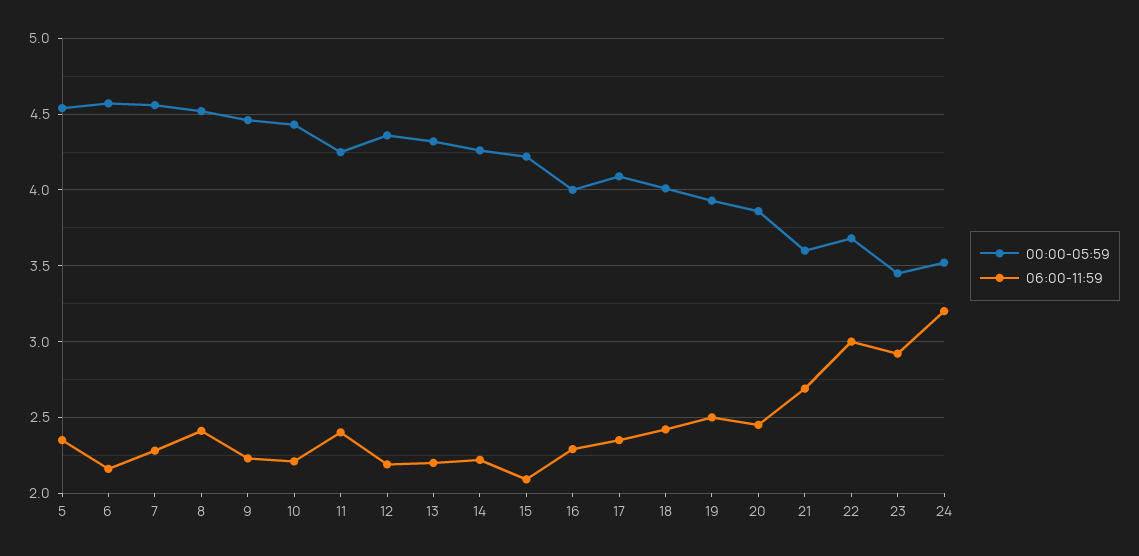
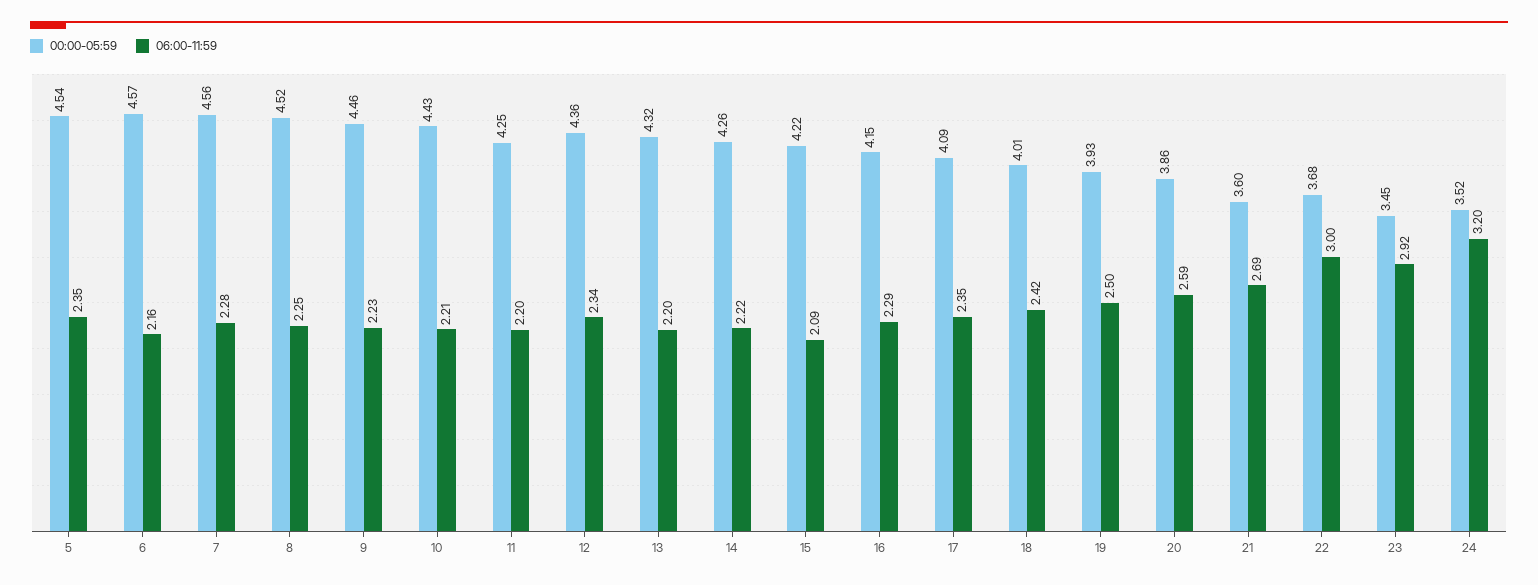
06:00-11:59, 8: 2.4 -> 2.25
06:00-11:59, 11: 2.4 -> 2.2
06:00-11:59, 12: 2.2 -> 2.34
00:00-05:59, 16: 4 -> 4.15
06:00-11:59, 20: 2.45 -> 2.59

